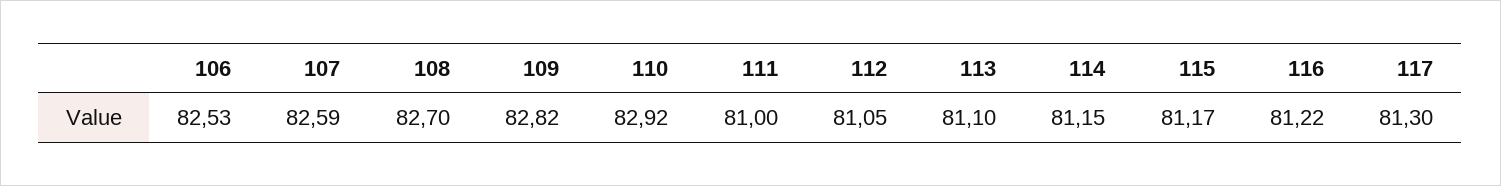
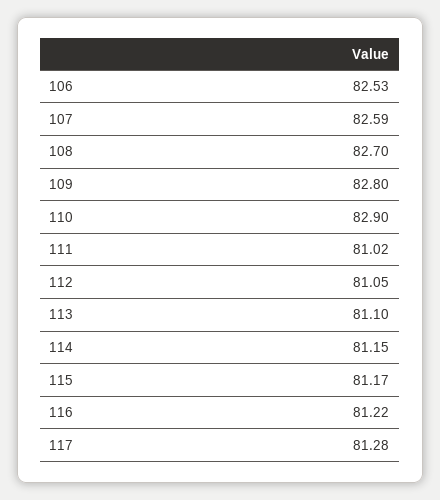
109: 82.82 -> 82.8
110: 82.92 -> 82.9
111: 81 -> 81.02
117: 81.3 -> 81.28

